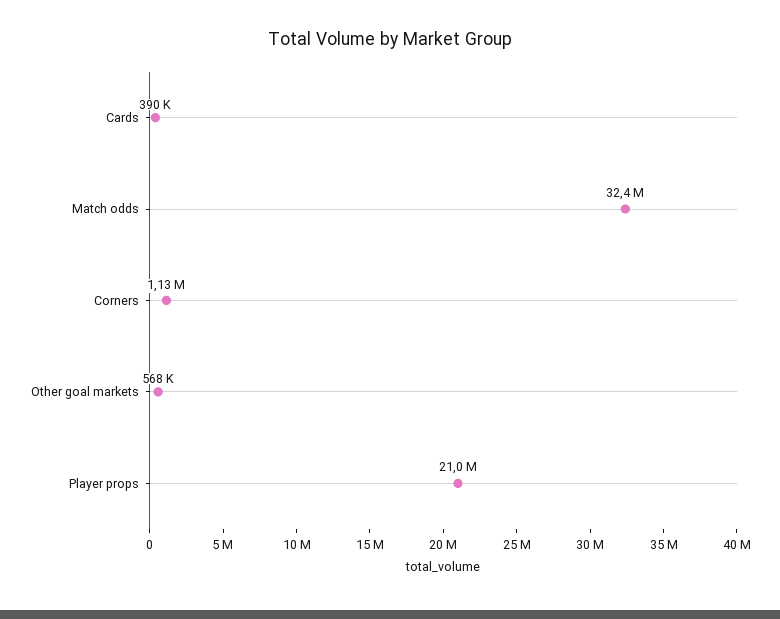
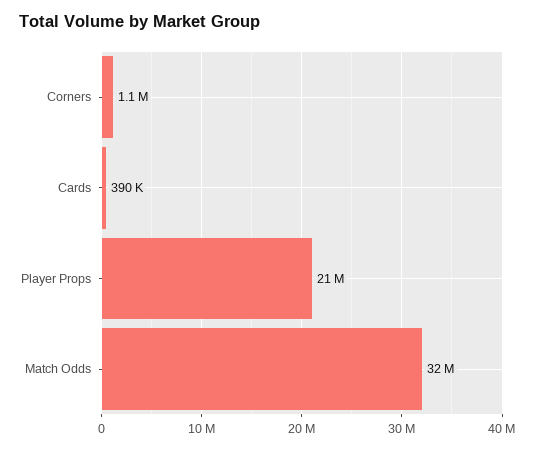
Other goal markets: 568000 -> none

